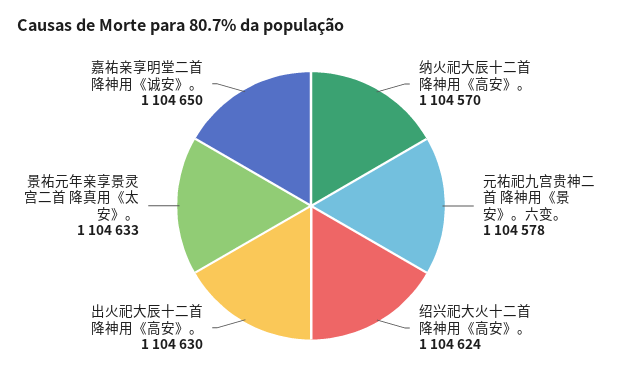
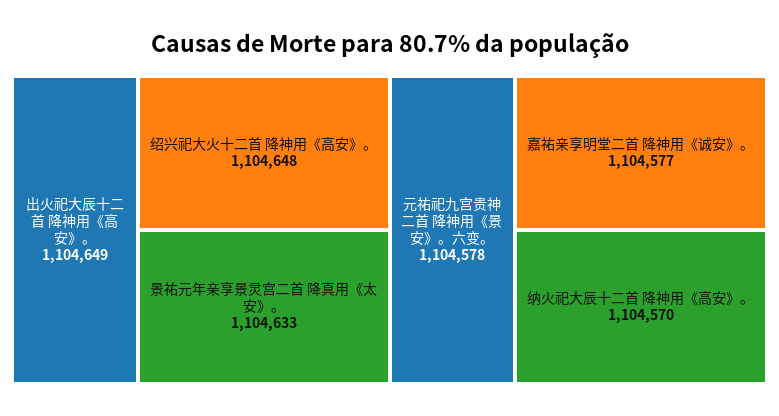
绍兴祀大火十二首 降神用《高安》。: 1104624 -> 1104648
出火祀大辰十二首 降神用《高安》。: 1104630 -> 1104649
嘉祐亲享明堂二首 降神用《诚安》。: 1104650 -> 1104577

